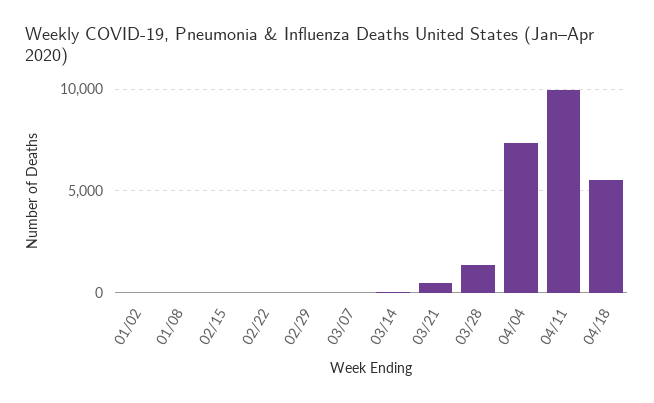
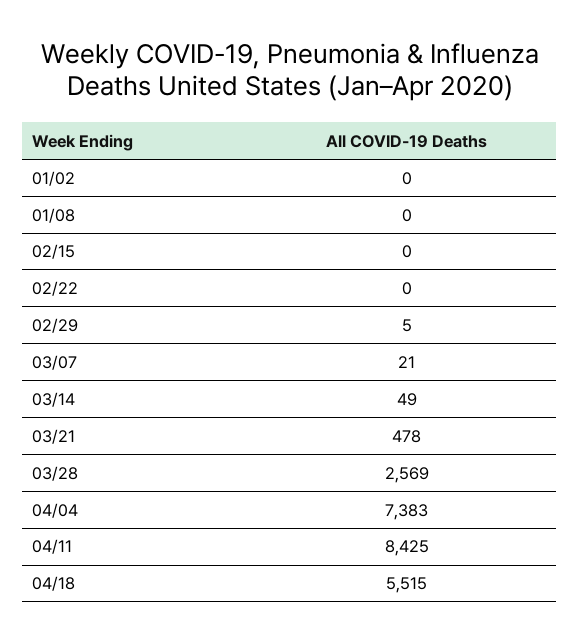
03/28: 1500 -> 2569
04/11: 10000 -> 8425

